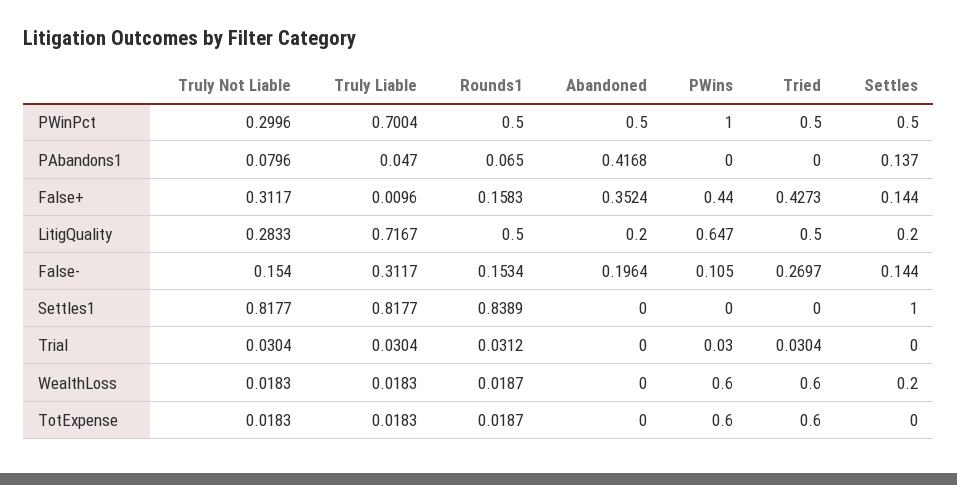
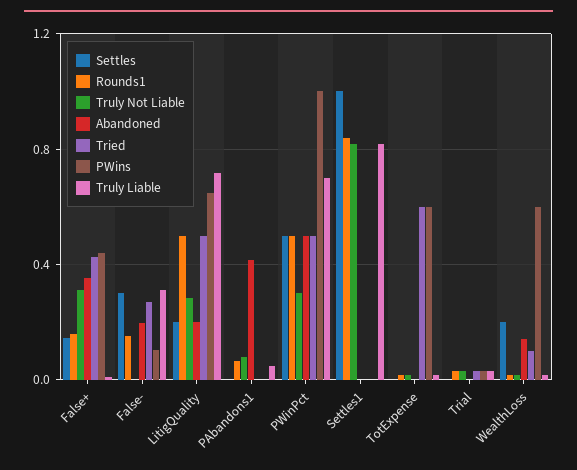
Settles, PAbandons1: 0.137 -> 0
Truly Not Liable, False-: 0.154 -> 0
Settles, False-: 0.144 -> 0.3
Abandoned, WealthLoss: 0 -> 0.15
Tried, WealthLoss: 0.6 -> 0.1

